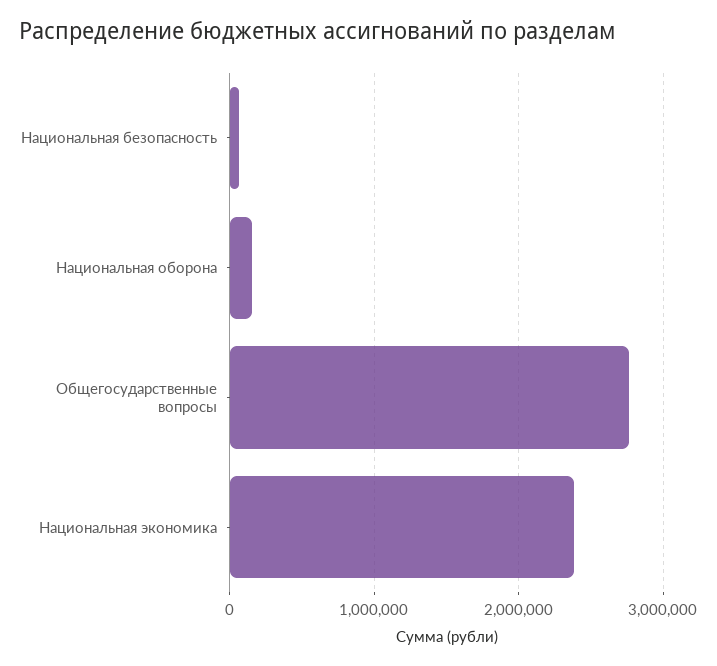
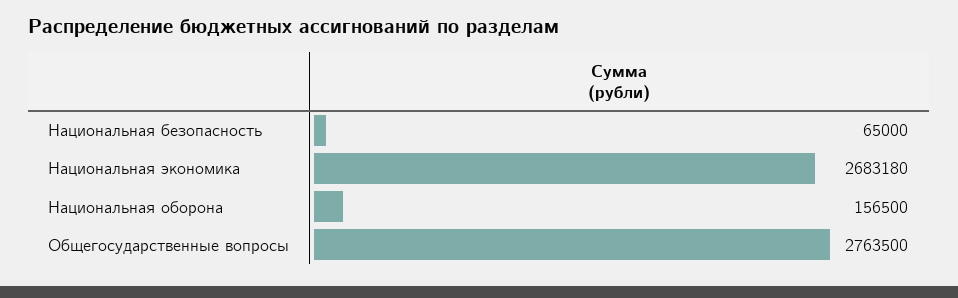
Национальная экономика: 2400000 -> 2683180

